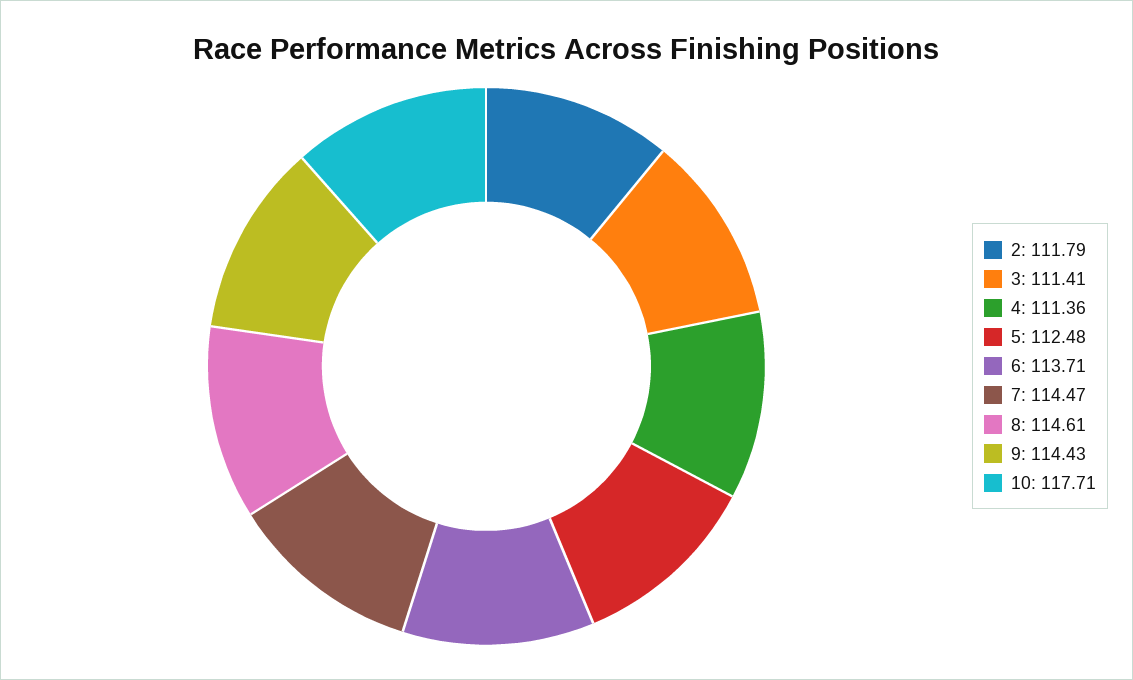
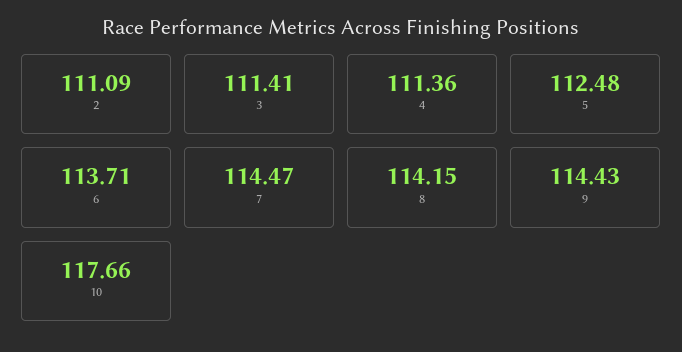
2: 111.79 -> 111.09
8: 114.61 -> 114.15
10: 117.71 -> 117.66

